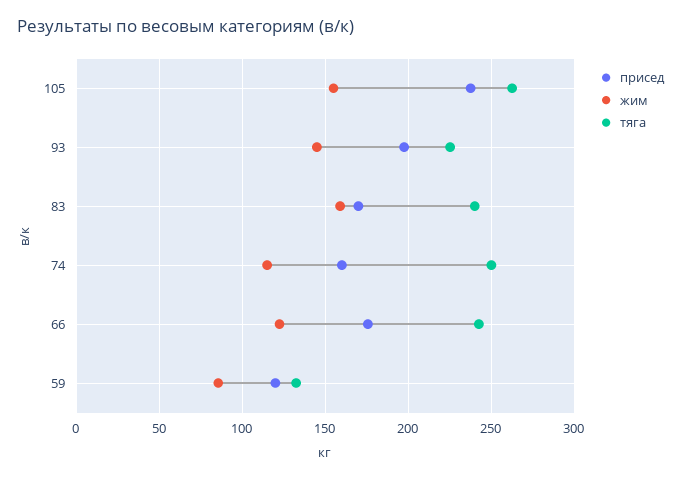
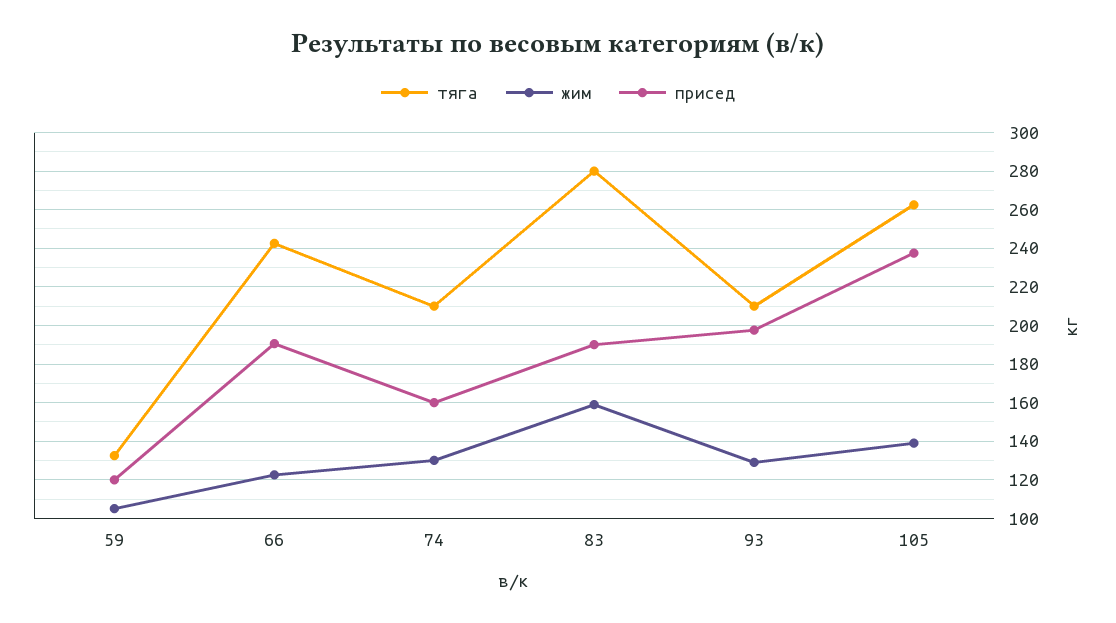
жим, 105: 155 -> 140
жим, 93: 145 -> 130
тяга, 93: 225 -> 210
присед, 83: 170 -> 190
тяга, 83: 240 -> 280
жим, 74: 115 -> 130
тяга, 74: 250 -> 210
присед, 66: 175 -> 190
жим, 59: 85 -> 105

